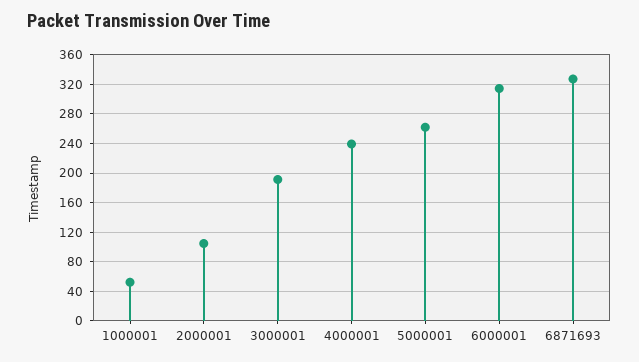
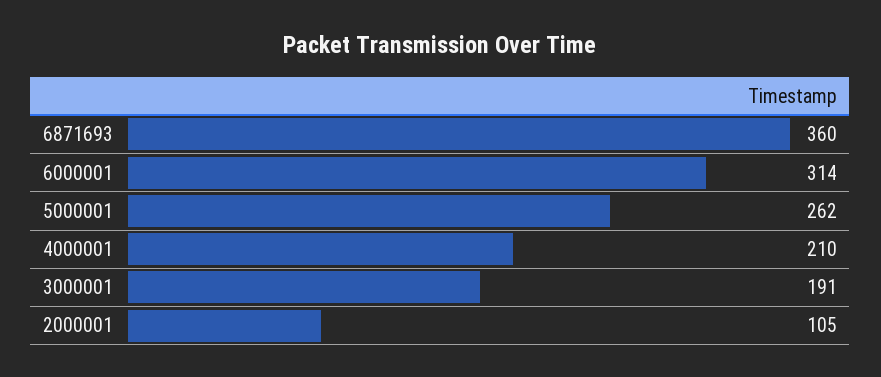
1000001: 50 -> none
4000001: 240 -> 210
6871693: 330 -> 360

